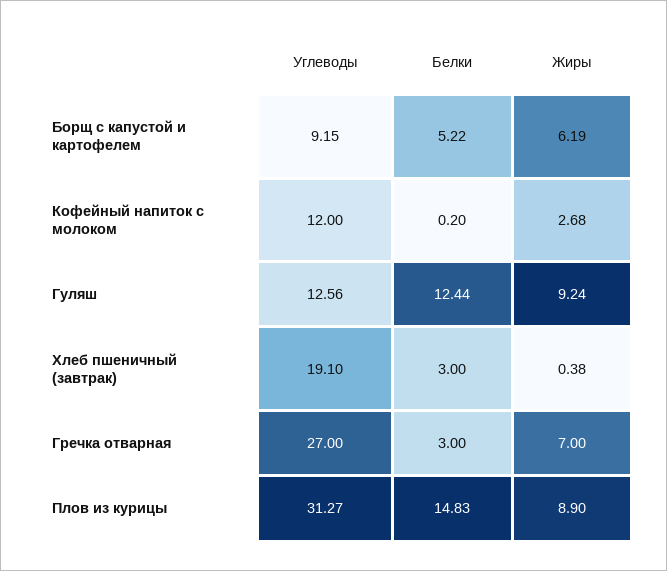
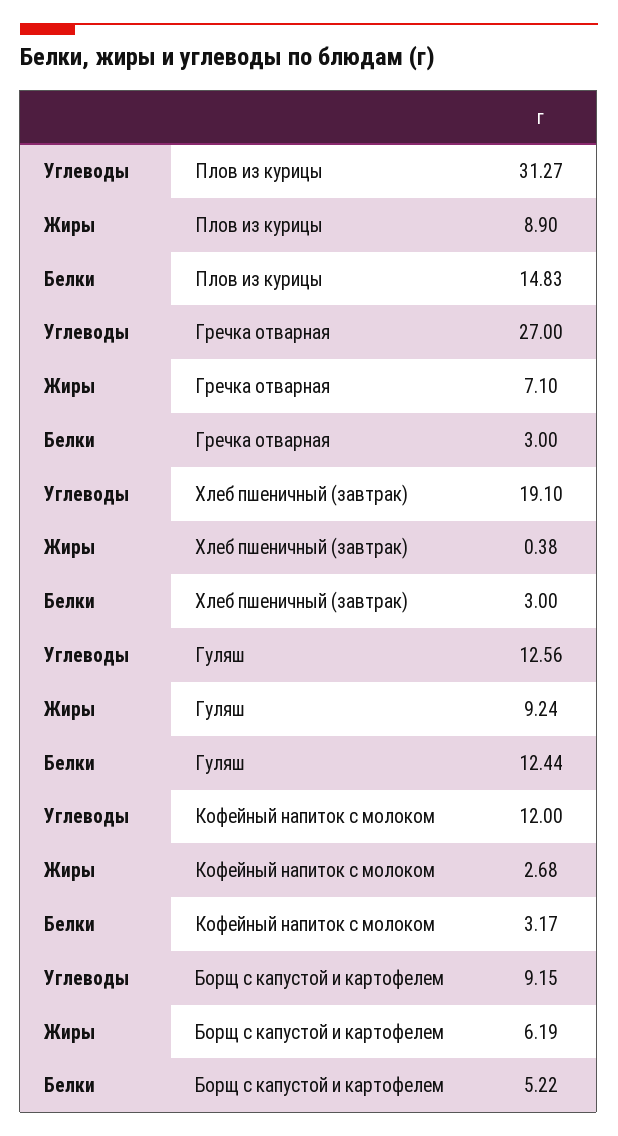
Белки, Кофейный напиток с молоком: 0.2 -> 3.17
Жиры, Гречка отварная: 7 -> 7.1

